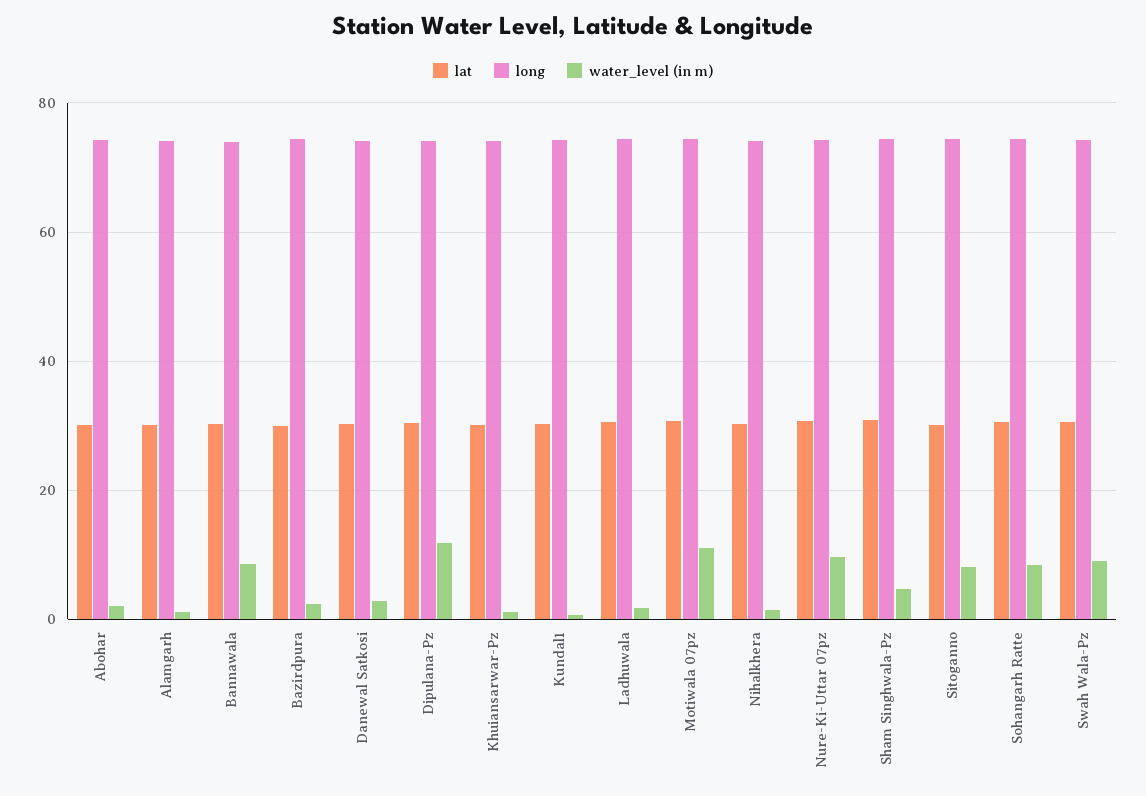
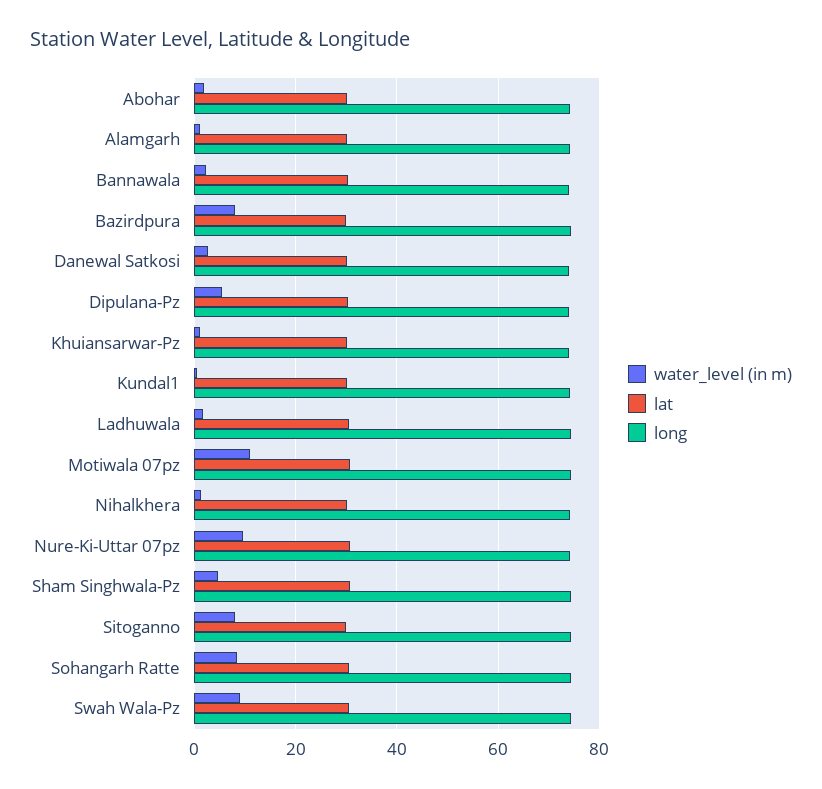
water_level (in m), Bannawala: 8 -> 2
water_level (in m), Bazirdpura: 2 -> 8
water_level (in m), Dipulana-Pz: 12 -> 6

